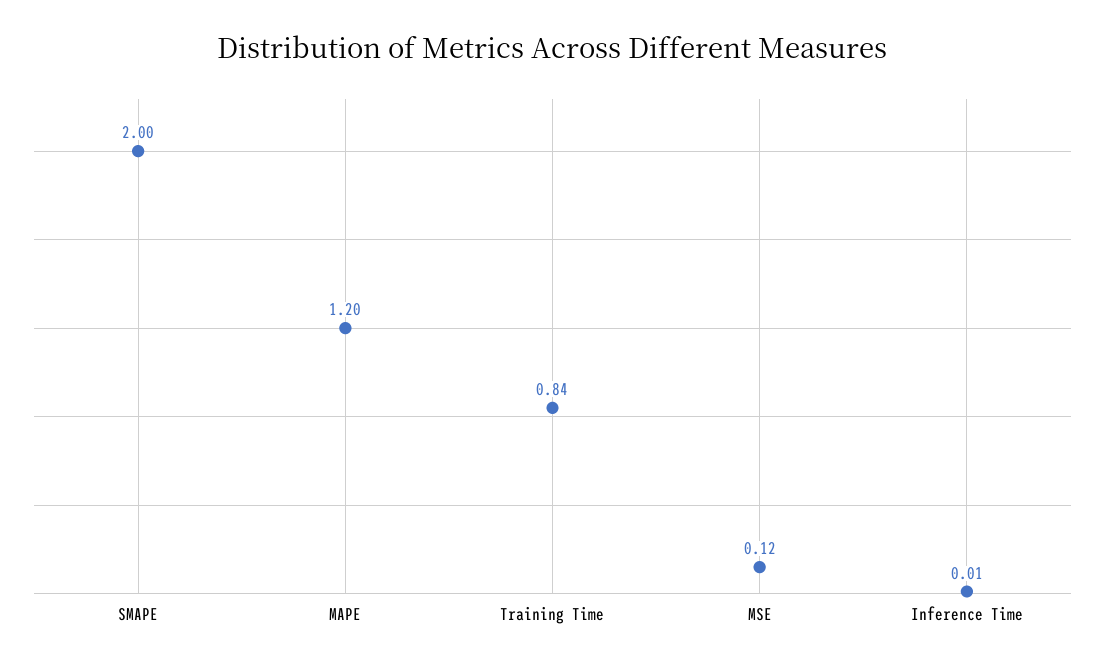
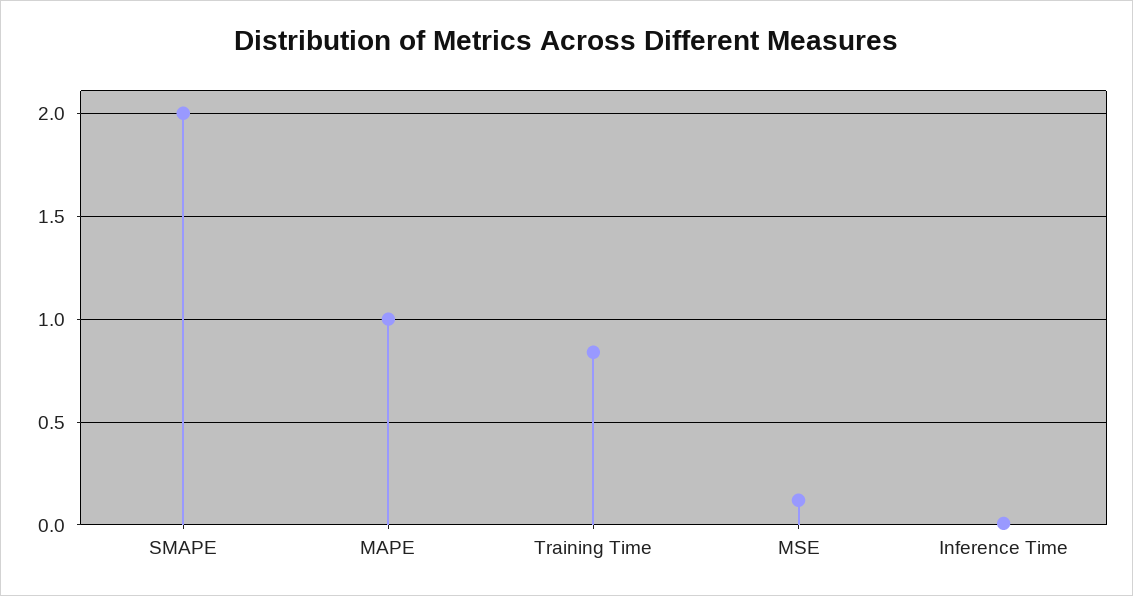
MAPE: 1.2 -> 1

